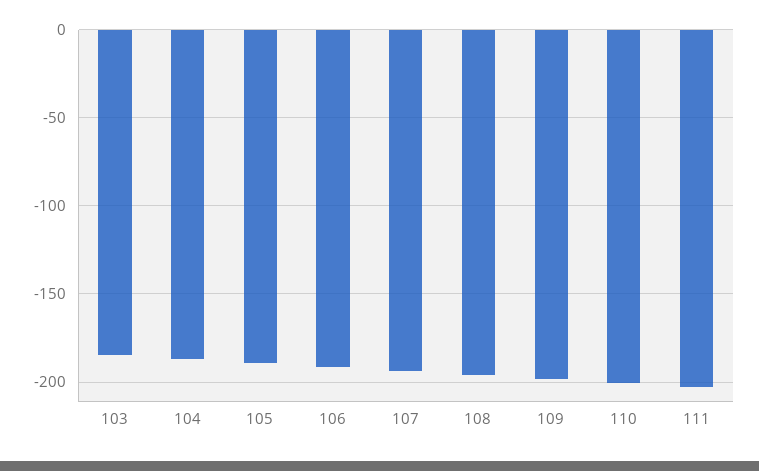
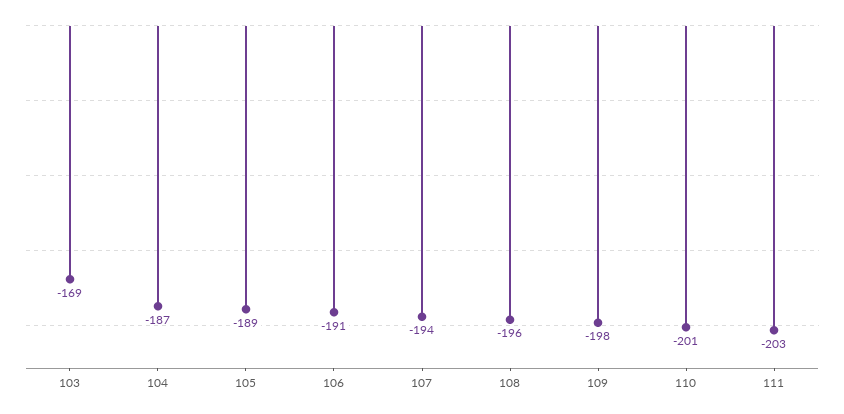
103: -185 -> -169

